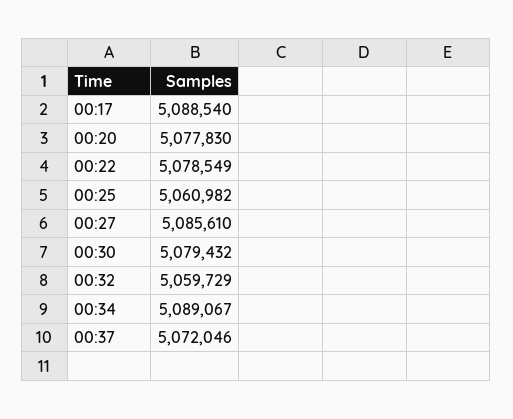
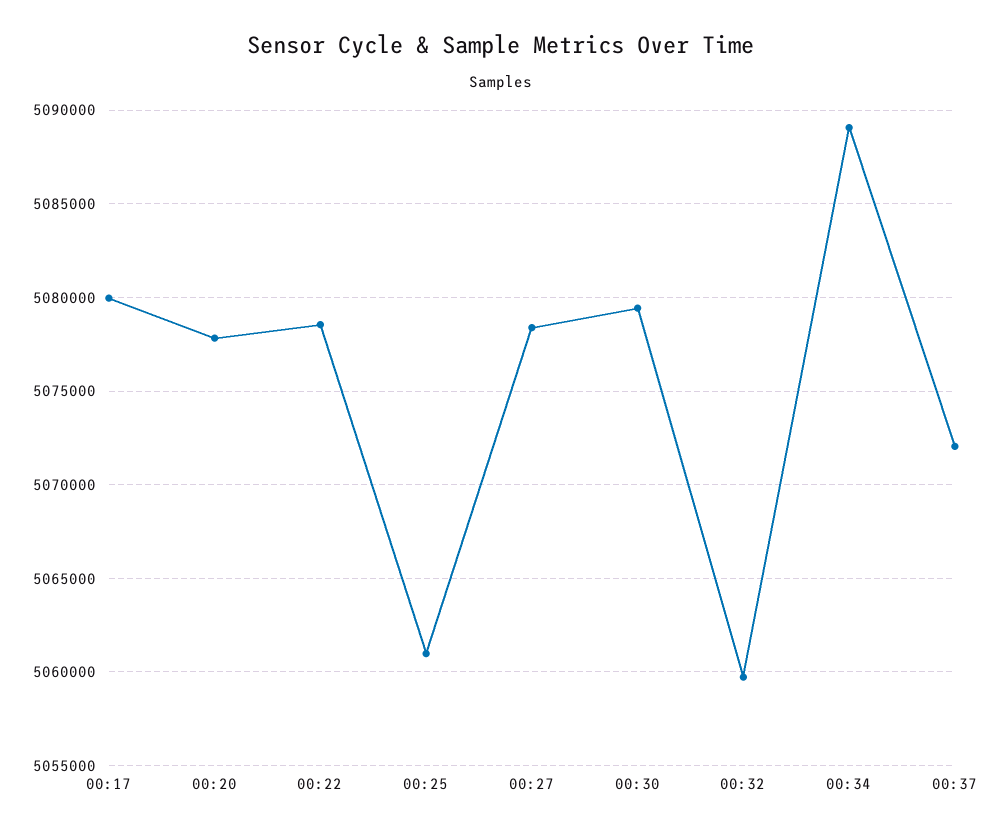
00:17: 5088540 -> 5080000
00:27: 5085610 -> 5078500

